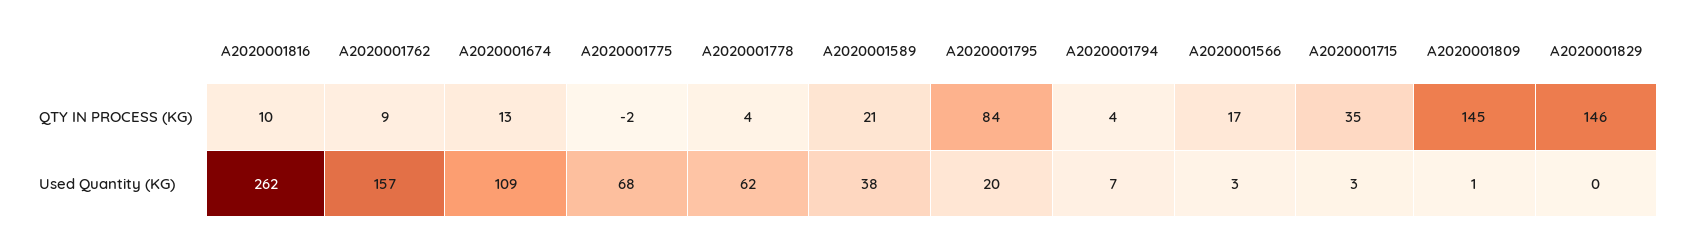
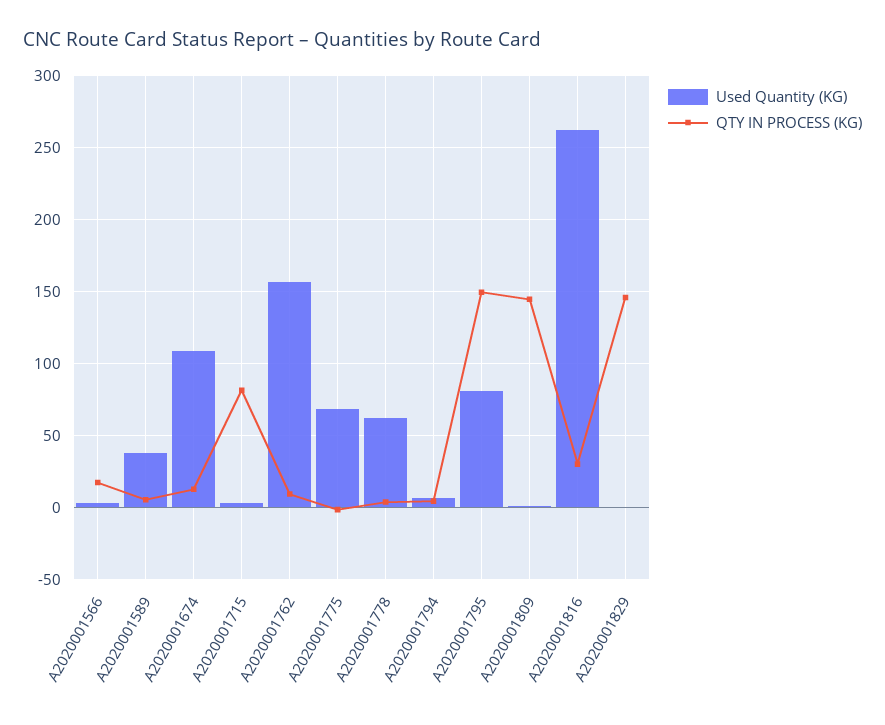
QTY IN PROCESS (KG), A2020001816: 10 -> 30
QTY IN PROCESS (KG), A2020001589: 21 -> 5
QTY IN PROCESS (KG), A2020001795: 84 -> 150
QTY IN PROCESS (KG), A2020001715: 35 -> 80
Used Quantity (KG), A2020001795: 20 -> 80

